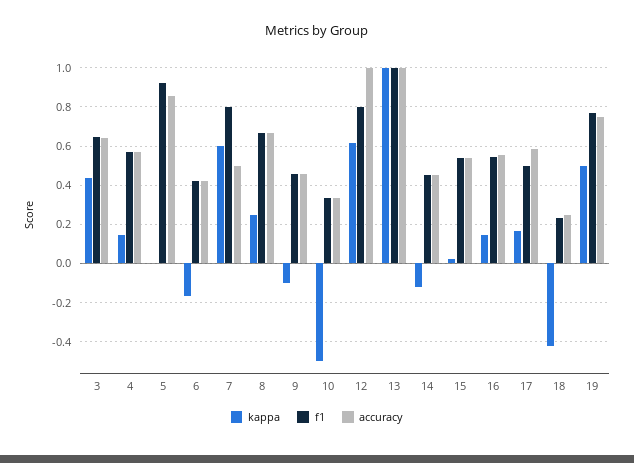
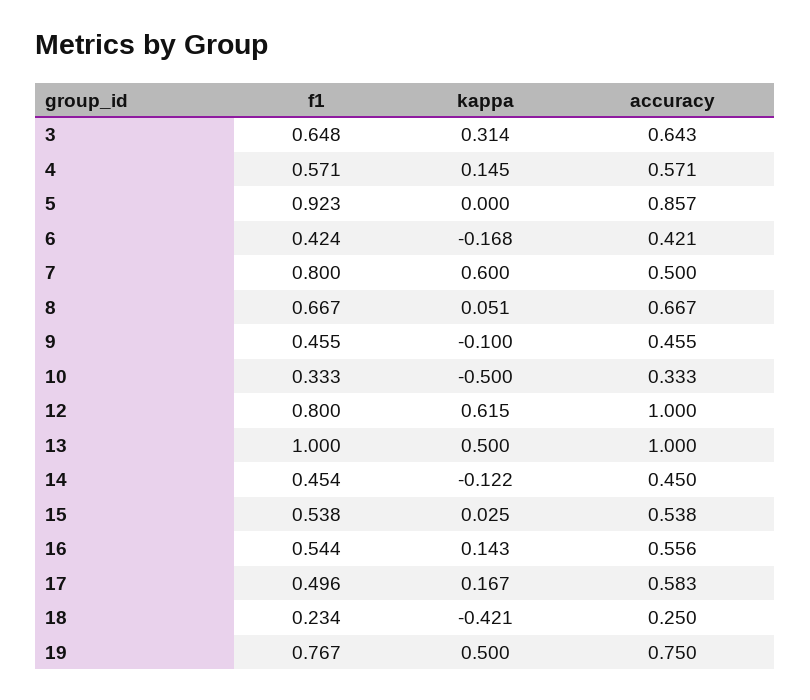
kappa, 3: 0.45 -> 0.314
kappa, 8: 0.25 -> 0.051
kappa, 13: 1 -> 0.5

